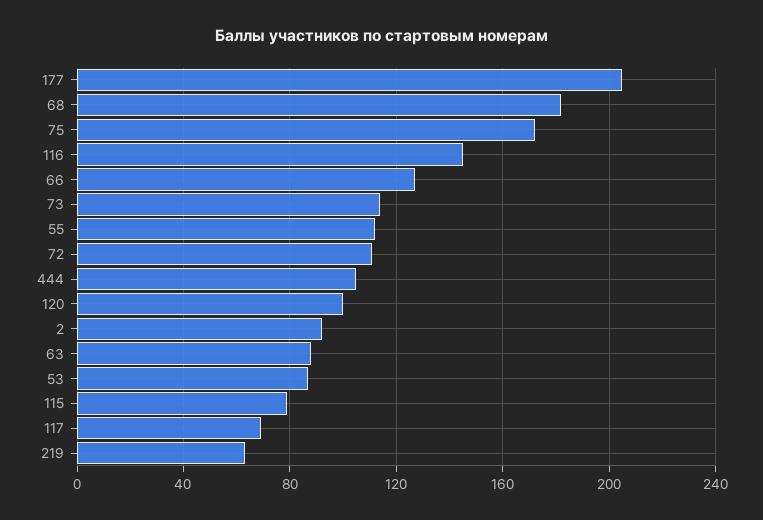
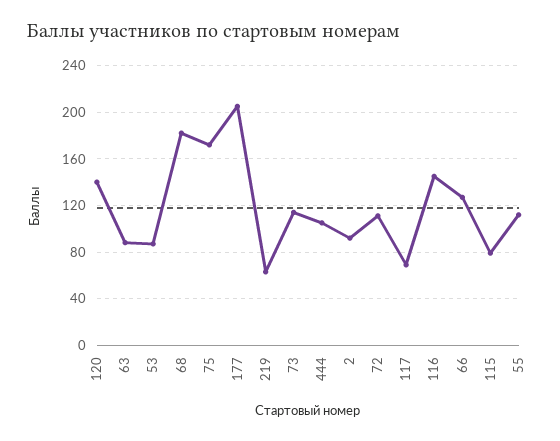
120: 100 -> 140

